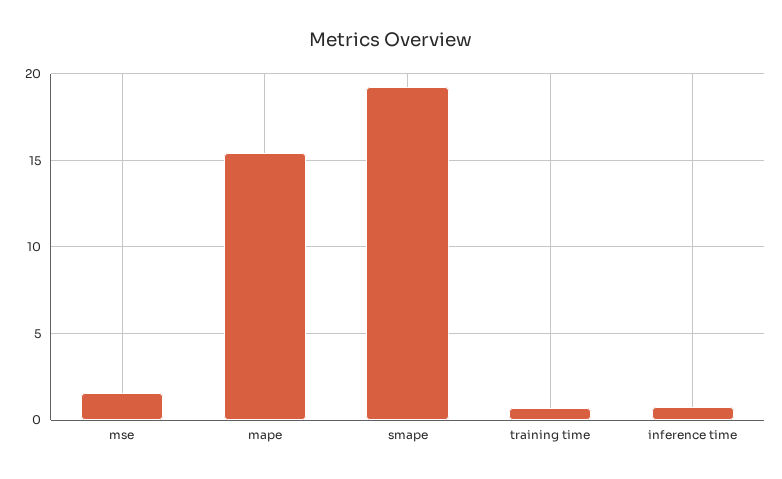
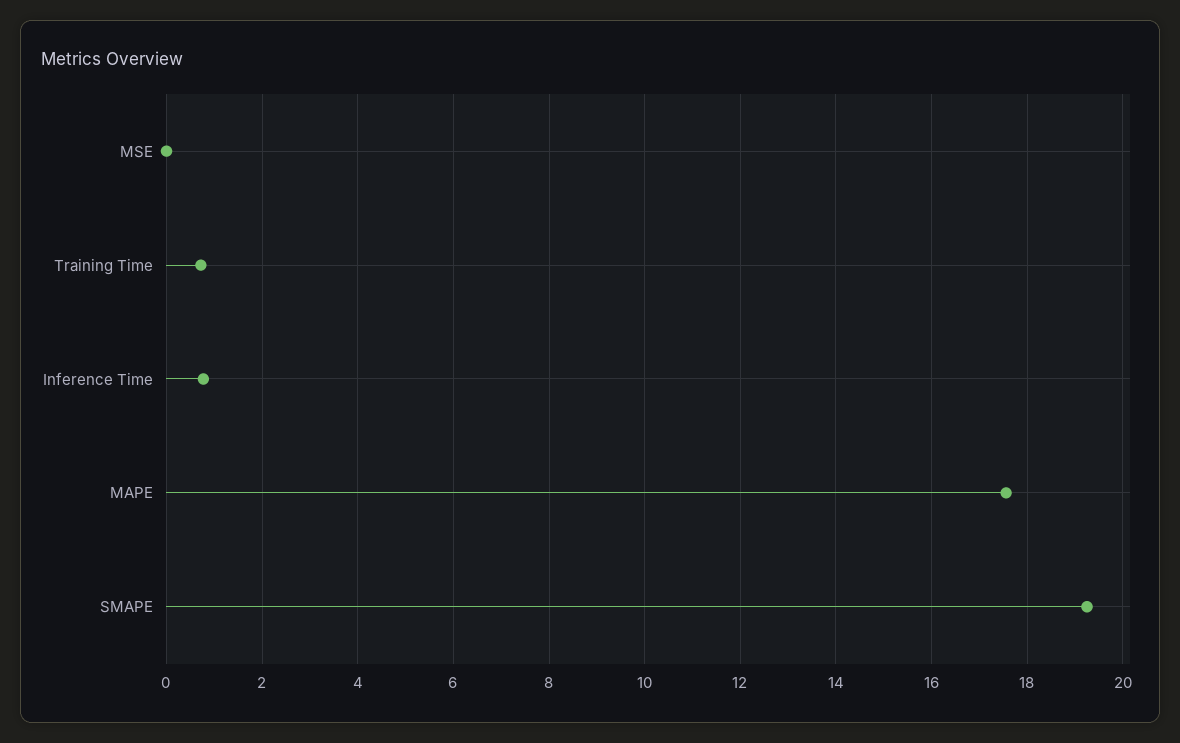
mse: 1.5 -> 0
mape: 15.5 -> 17.6

